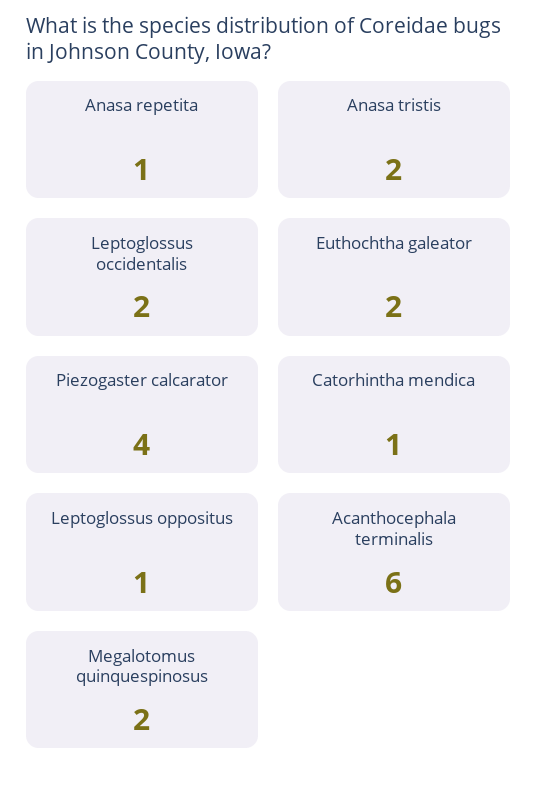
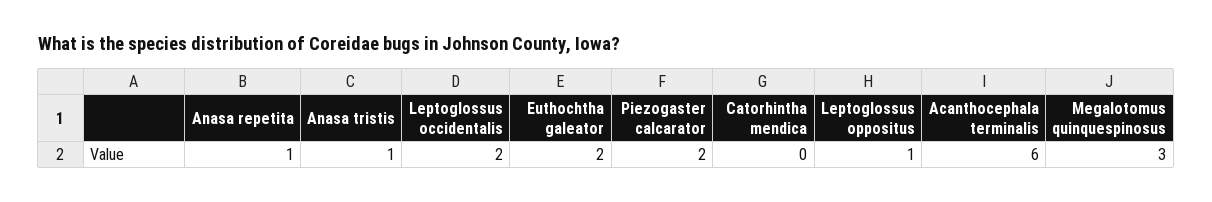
Anasa tristis: 2 -> 1
Piezogaster calcarator: 4 -> 2
Catorhintha mendica: 1 -> 0
Megalotomus quinquespinosus: 2 -> 3

